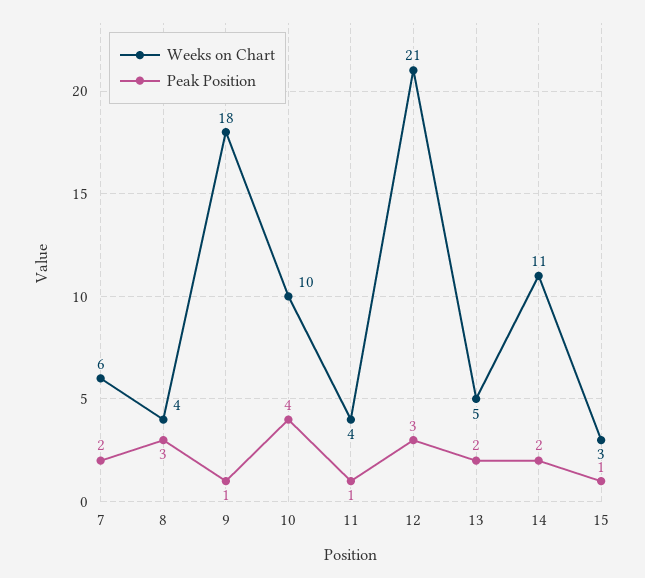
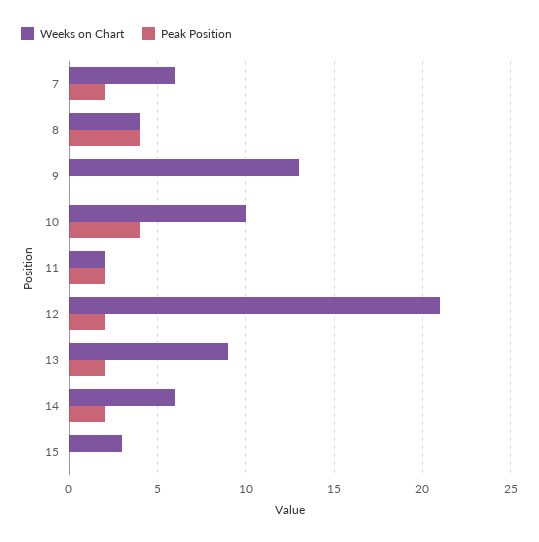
Peak Position, 8: 3 -> 4
Weeks on Chart, 9: 18 -> 13
Peak Position, 9: 1 -> 0
Weeks on Chart, 11: 4 -> 2
Peak Position, 11: 1 -> 2
Peak Position, 12: 3 -> 2
Weeks on Chart, 13: 5 -> 9
Weeks on Chart, 14: 11 -> 6
Peak Position, 15: 1 -> 0

